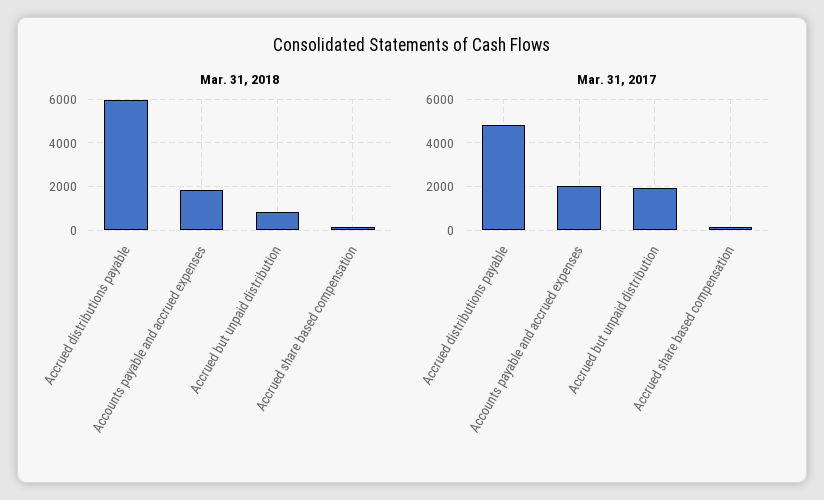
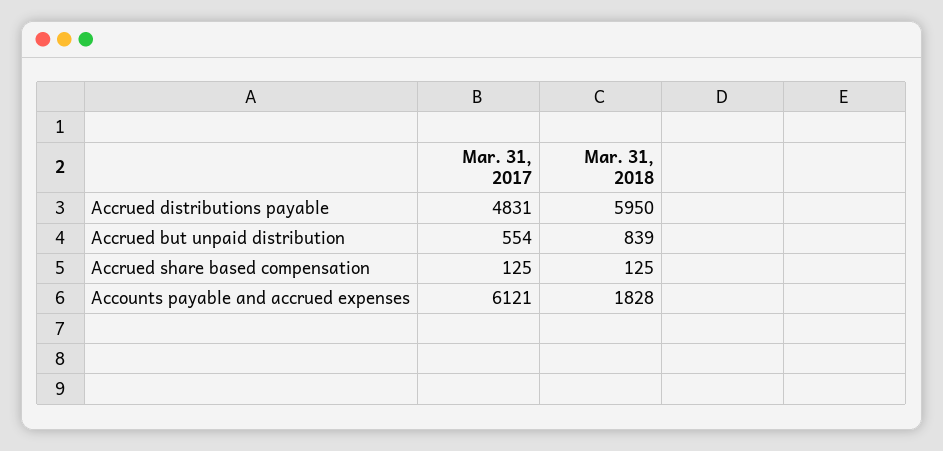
Mar. 31, 2017, Accounts payable and accrued expenses: 2000 -> 6121
Mar. 31, 2017, Accrued but unpaid distribution: 2000 -> 554

